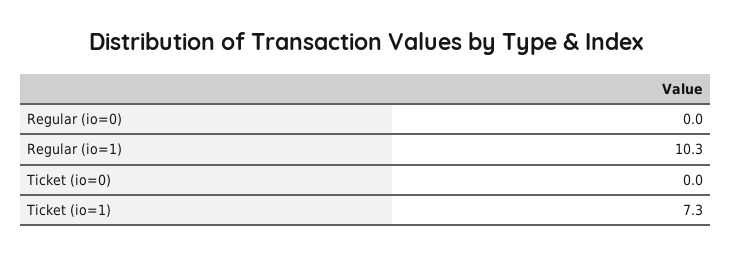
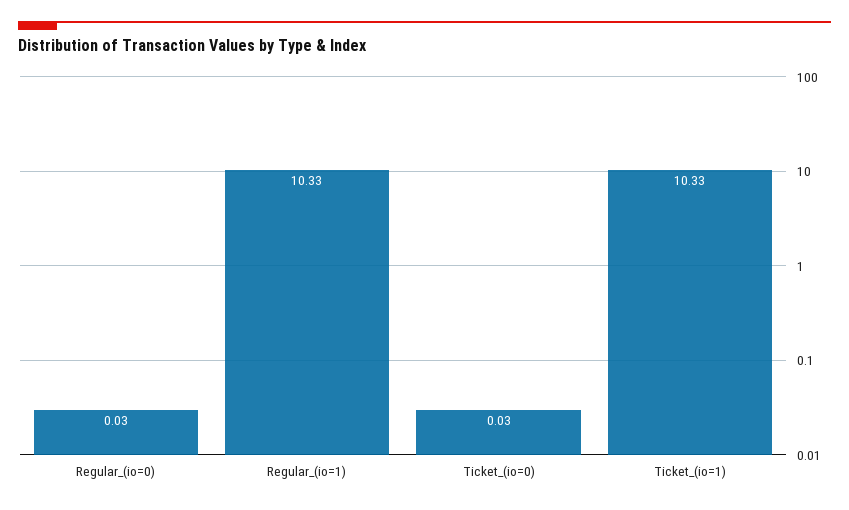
Ticket (io=1): 7.3 -> 10.33

